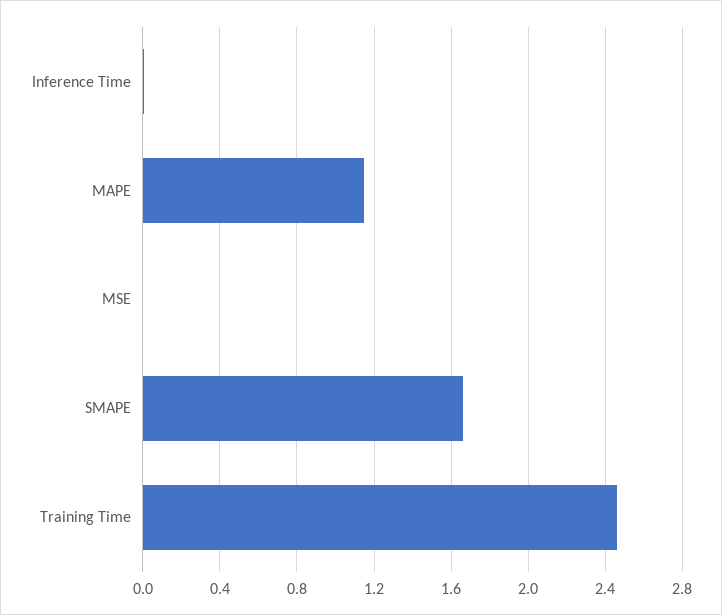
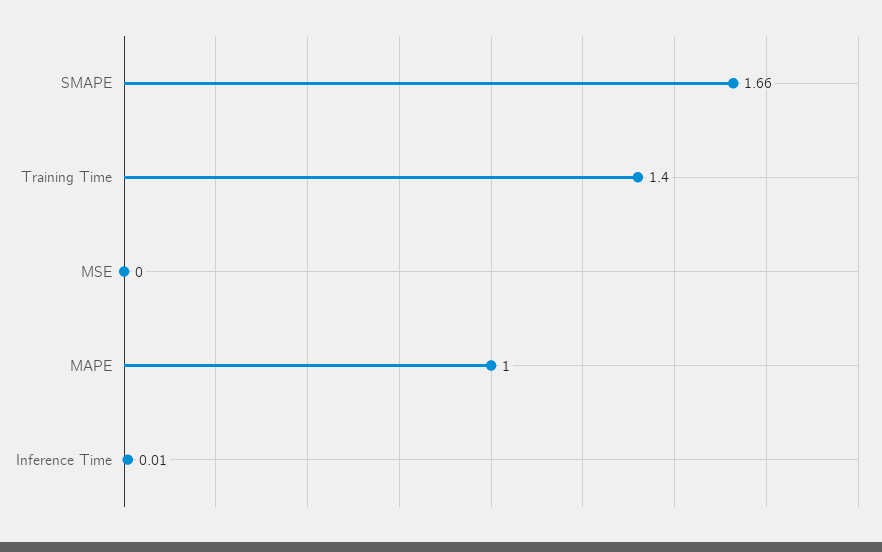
MAPE: 1.15 -> 1
Training Time: 2.45 -> 1.4

